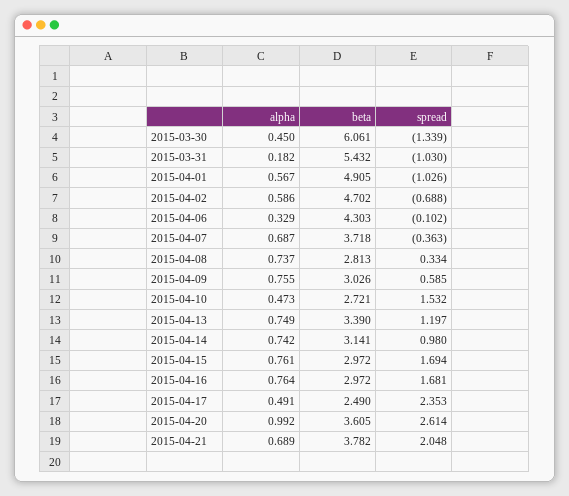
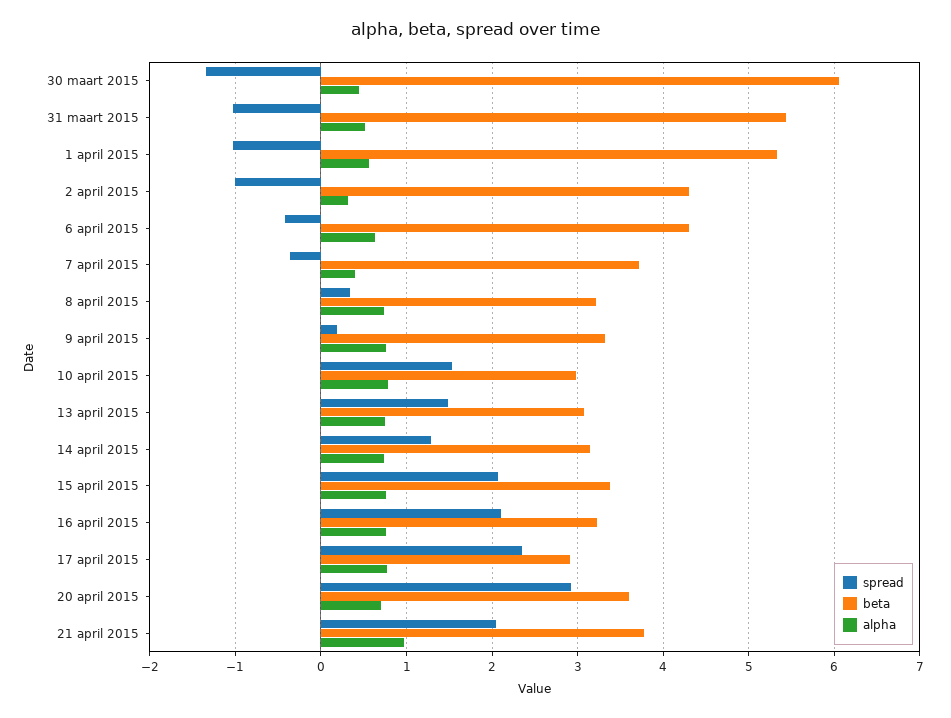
alpha, 2015-03-31: 0.182 -> 0.5
beta, 2015-04-01: 4.905 -> 5.3
alpha, 2015-04-02: 0.586 -> 0.3
beta, 2015-04-02: 4.702 -> 4.3
spread, 2015-04-02: -0.688 -> -1
alpha, 2015-04-06: 0.329 -> 0.6
spread, 2015-04-06: -0.102 -> -0.4
alpha, 2015-04-07: 0.687 -> 0.4
beta, 2015-04-08: 2.813 -> 3.2
beta, 2015-04-09: 3.026 -> 3.3
spread, 2015-04-09: 0.585 -> 0.2
alpha, 2015-04-10: 0.473 -> 0.8
beta, 2015-04-10: 2.721 -> 3
beta, 2015-04-13: 3.39 -> 3.1
spread, 2015-04-13: 1.197 -> 1.5
spread, 2015-04-14: 0.98 -> 1.3
beta, 2015-04-15: 2.972 -> 3.4
spread, 2015-04-15: 1.694 -> 2.1
beta, 2015-04-16: 2.972 -> 3.2
spread, 2015-04-16: 1.681 -> 2.1
alpha, 2015-04-17: 0.491 -> 0.8
beta, 2015-04-17: 2.49 -> 2.9
alpha, 2015-04-20: 0.992 -> 0.7
spread, 2015-04-20: 2.614 -> 2.9
alpha, 2015-04-21: 0.689 -> 1

